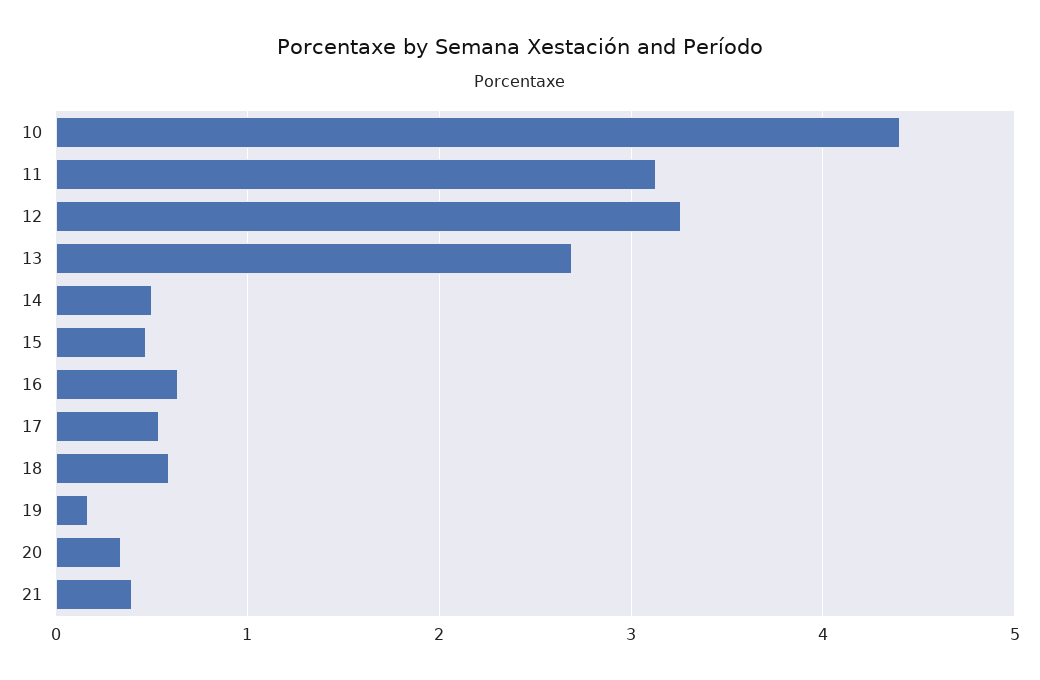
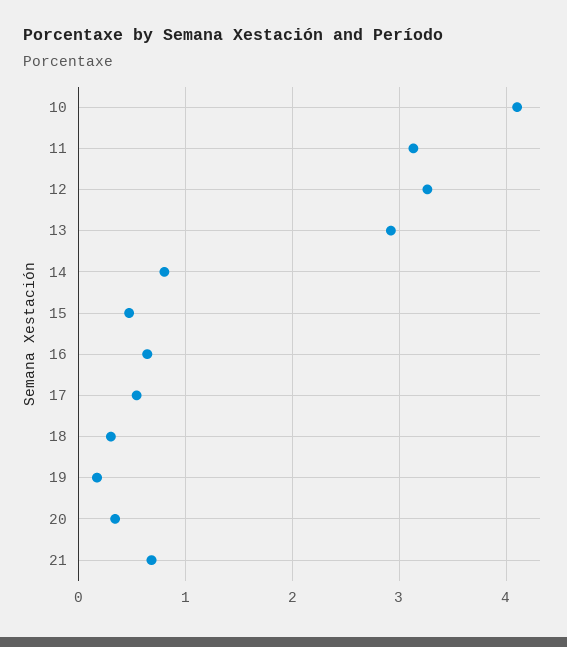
10: 4.4 -> 4.1
13: 2.7 -> 2.9
14: 0.5 -> 0.8
18: 0.6 -> 0.3
21: 0.4 -> 0.7

